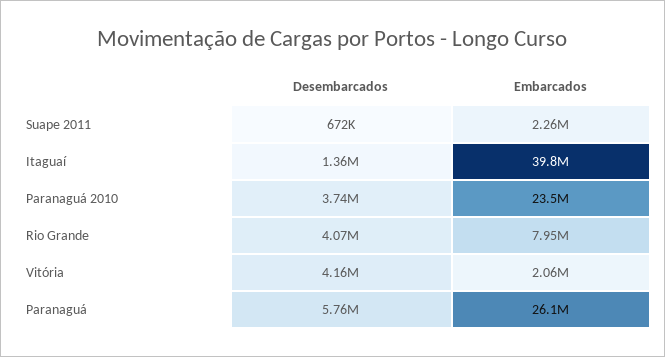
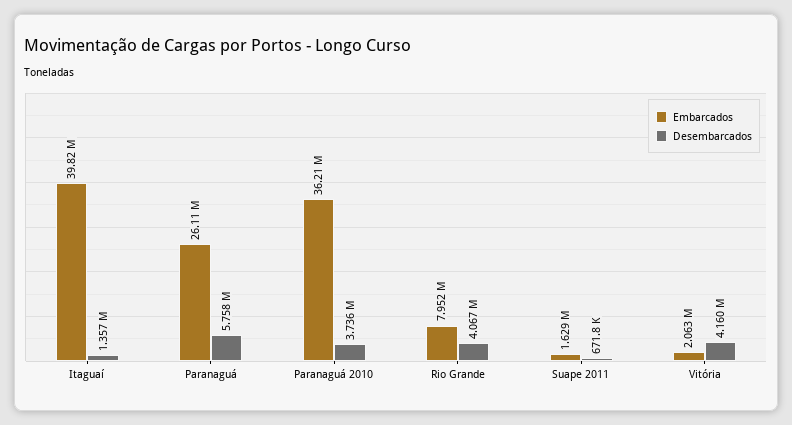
Embarcados, Suape 2011: 2260000 -> 1629000
Embarcados, Paranaguá 2010: 23500000 -> 36210000

